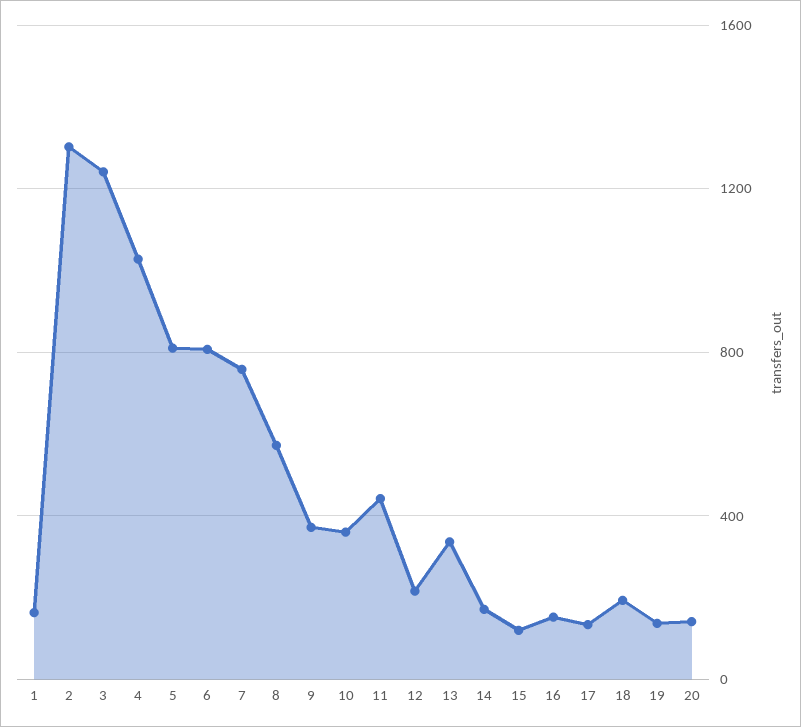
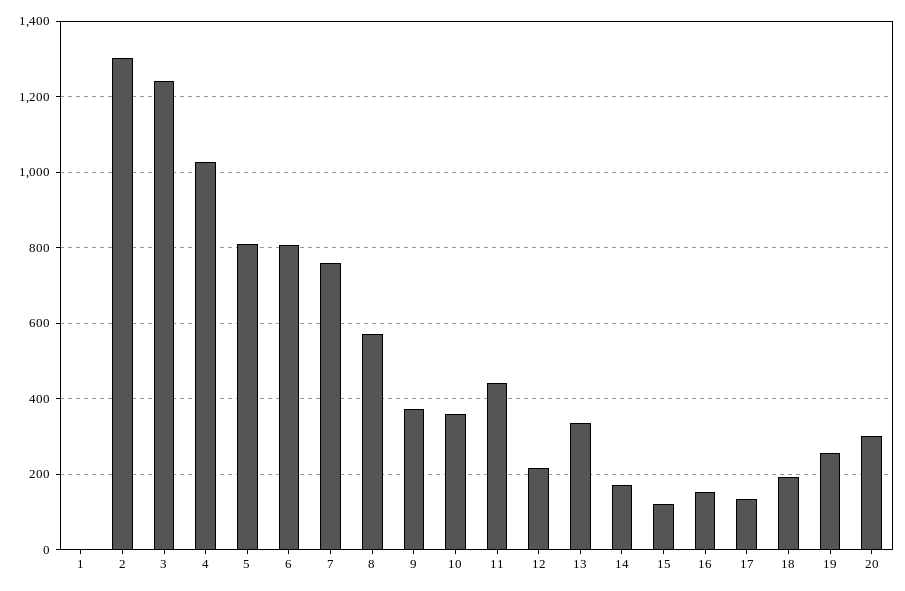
1: 150 -> 0
19: 150 -> 260
20: 150 -> 300

